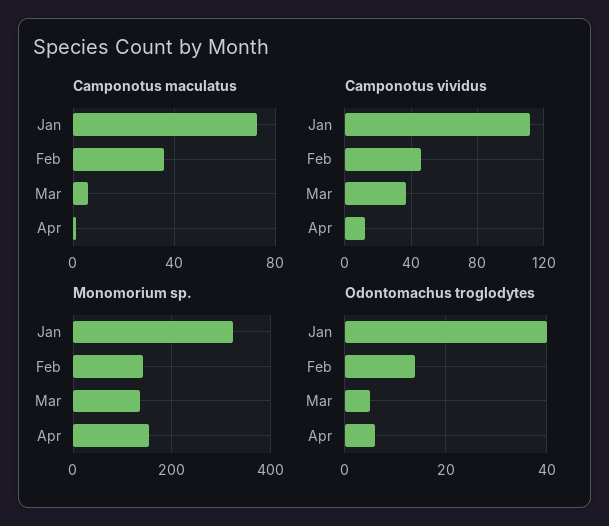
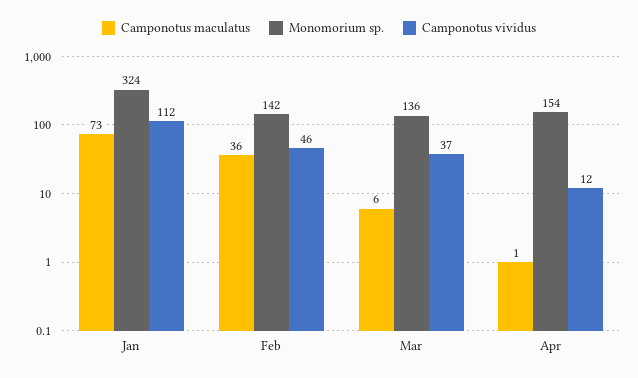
Odontomachus troglodytes, Jan: 40 -> none
Odontomachus troglodytes, Feb: 15 -> none
Odontomachus troglodytes, Mar: 5 -> none
Odontomachus troglodytes, Apr: 5 -> none

